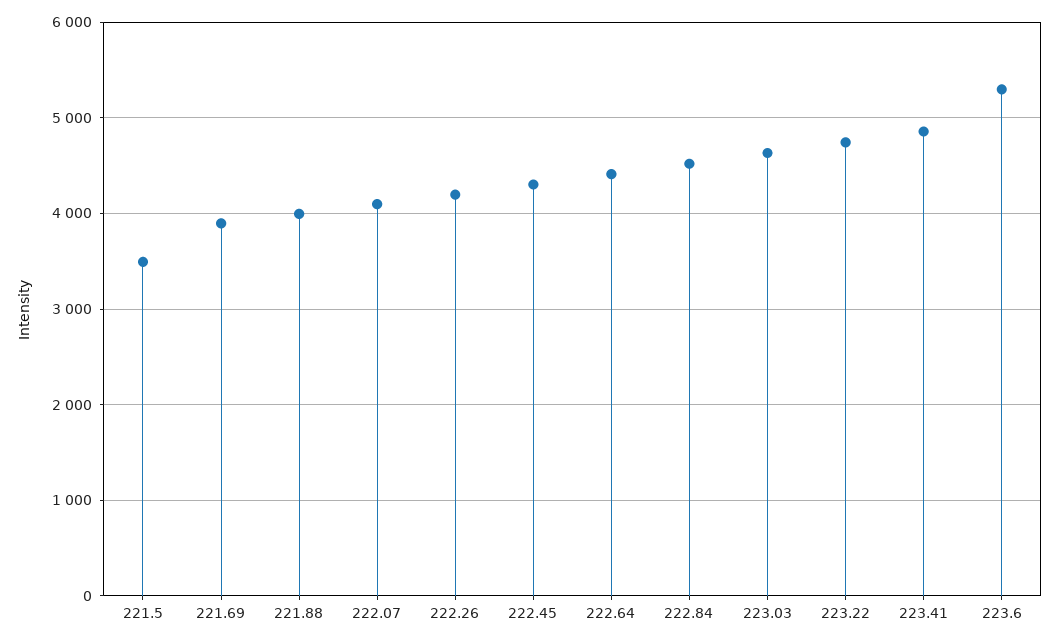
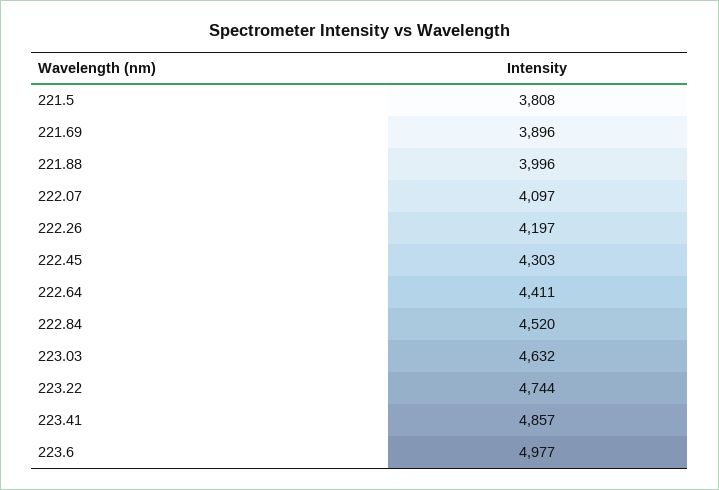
221.5: 3500 -> 3808
223.6: 5300 -> 4977

